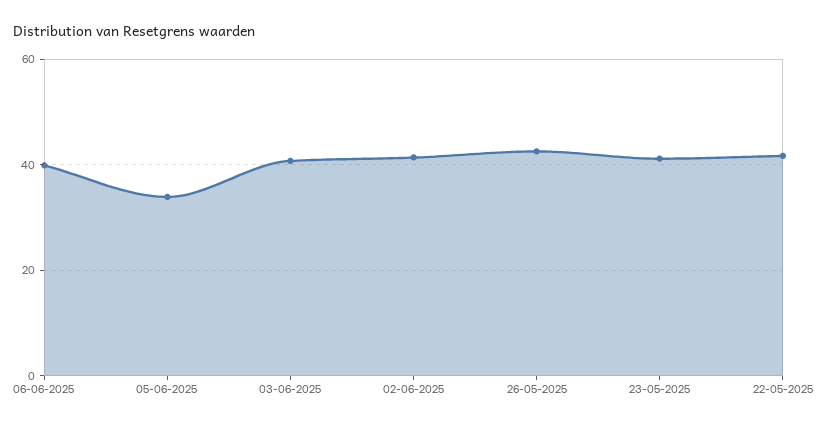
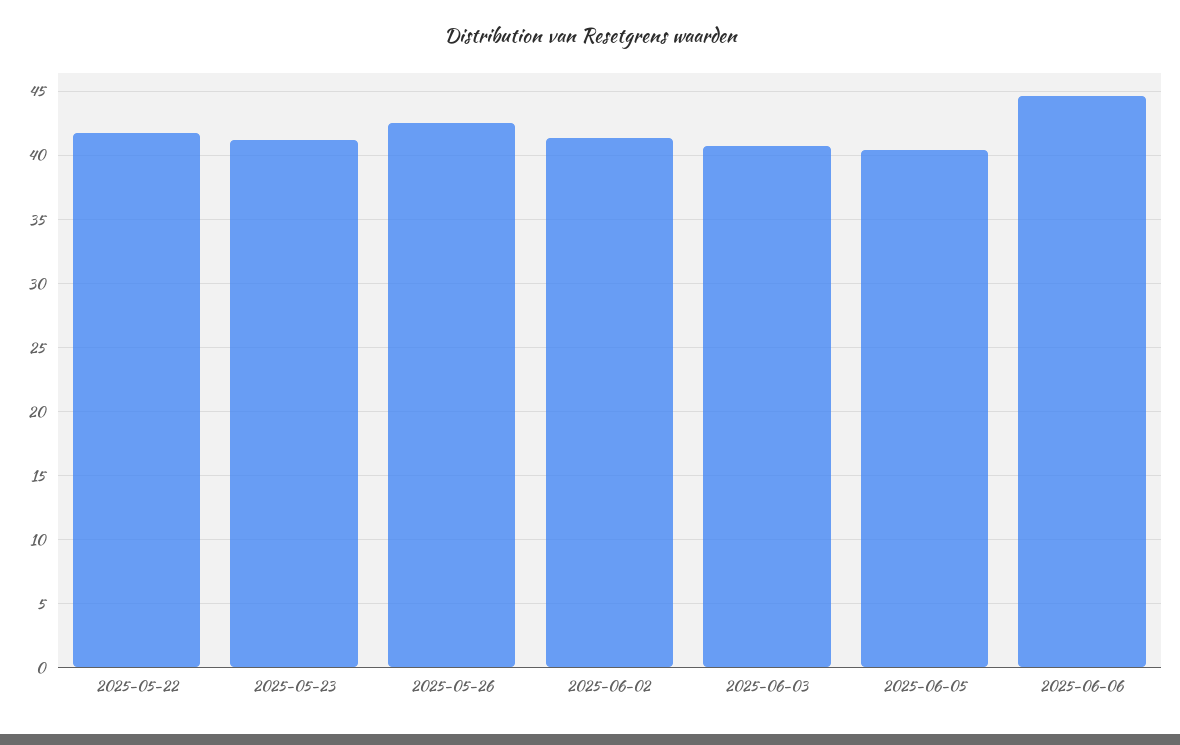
06-06-2025: 40 -> 44.5
05-06-2025: 34 -> 40.5

